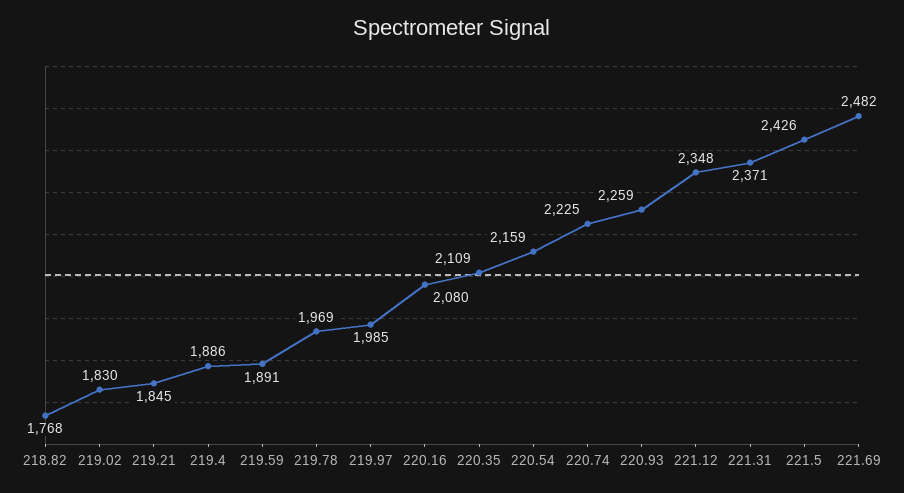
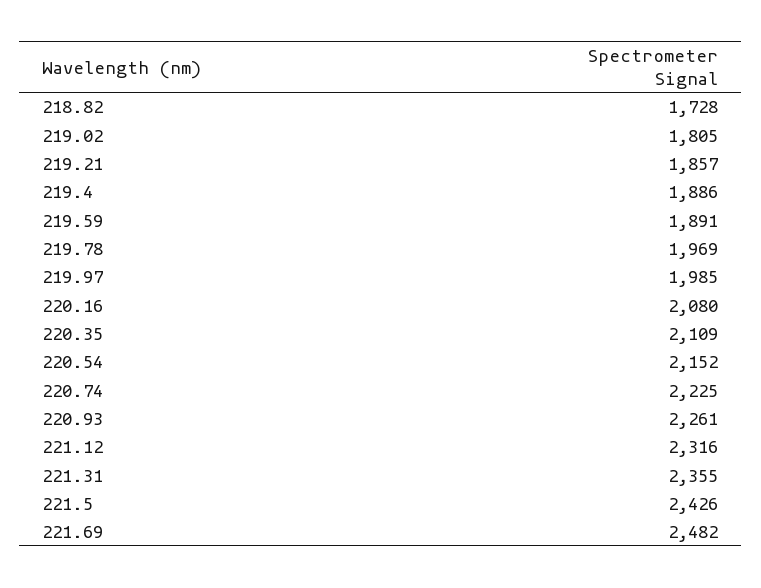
218.82: 1768 -> 1728
219.02: 1830 -> 1805
219.21: 1845 -> 1857
220.54: 2159 -> 2152
220.93: 2259 -> 2261
221.12: 2348 -> 2316
221.31: 2371 -> 2355

